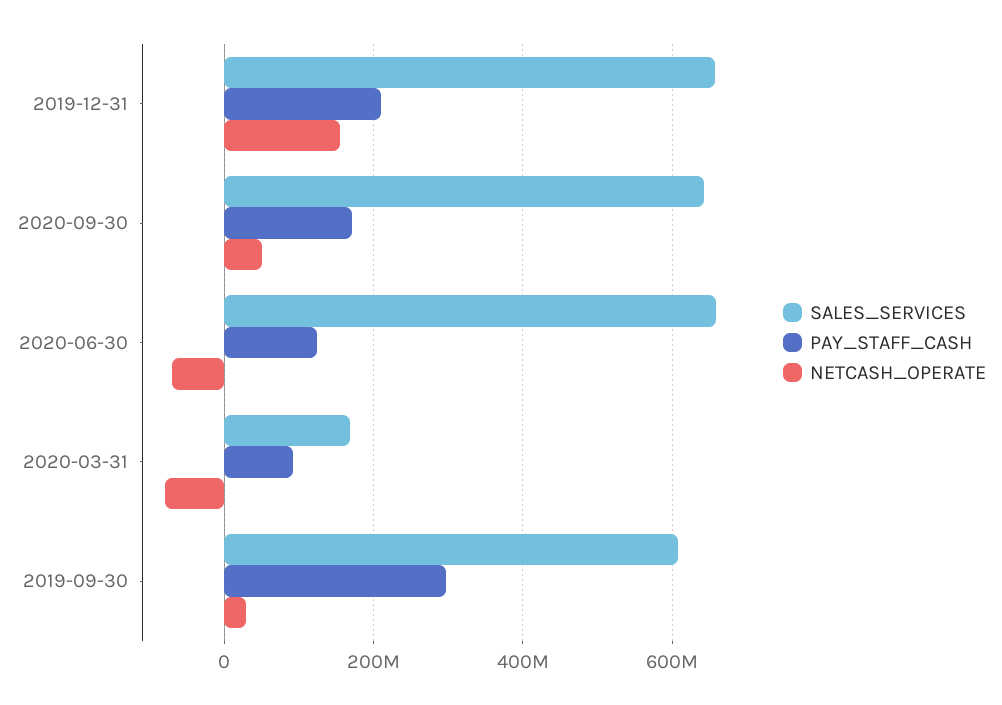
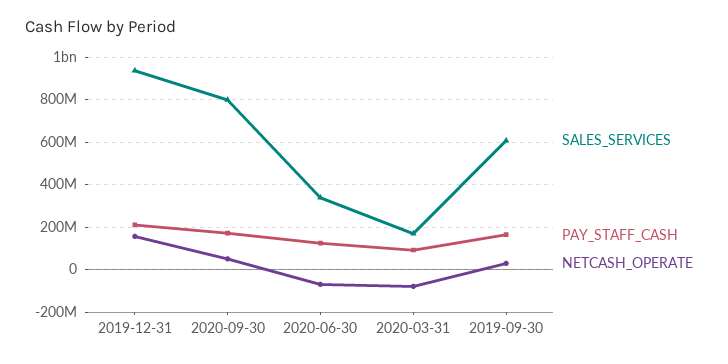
SALES_SERVICES, 2019-12-31: 660000000 -> 950000000
SALES_SERVICES, 2020-09-30: 640000000 -> 800000000
SALES_SERVICES, 2020-06-30: 660000000 -> 350000000
PAY_STAFF_CASH, 2019-09-30: 300000000 -> 150000000

